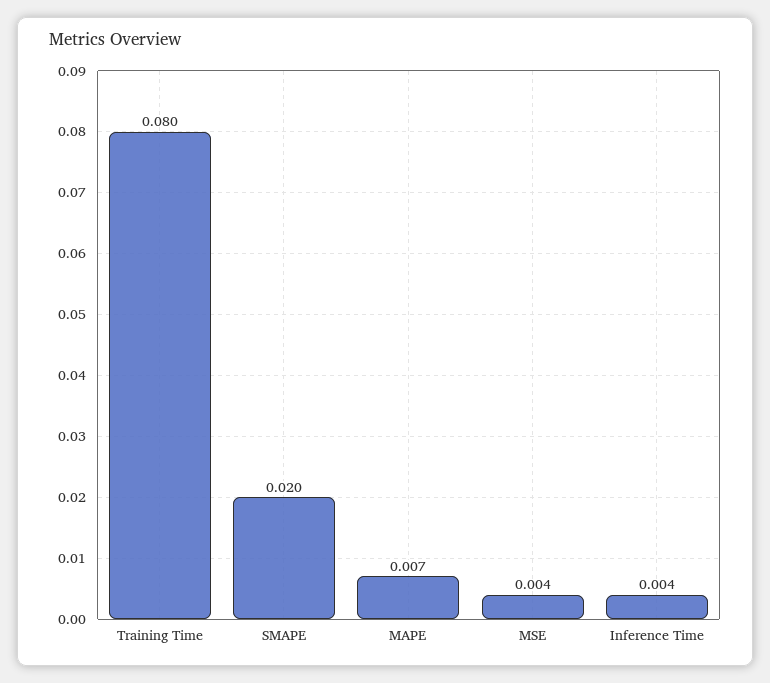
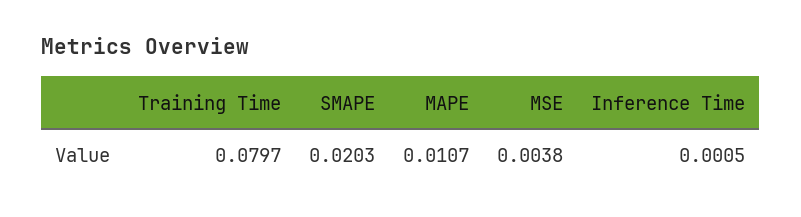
MAPE: 0.007 -> 0.0107
Inference Time: 0.004 -> 0.0005

